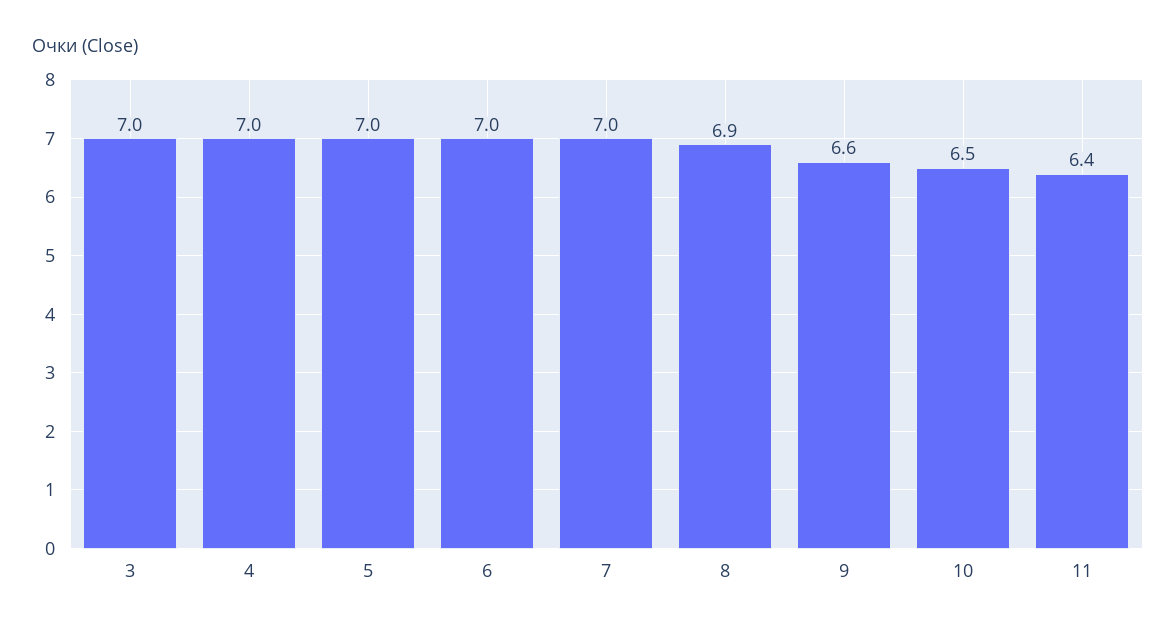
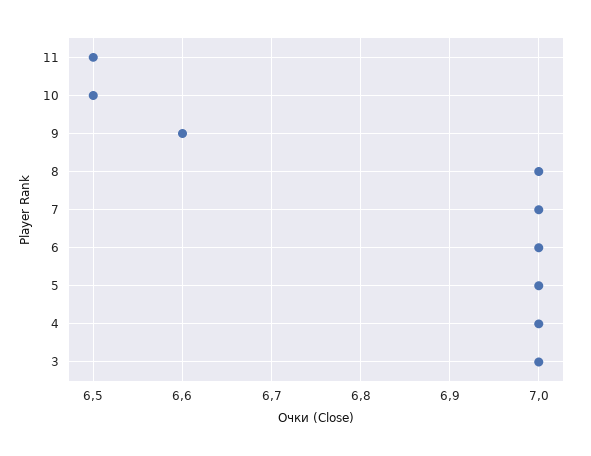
8: 6.9 -> 7
11: 6.4 -> 6.5

